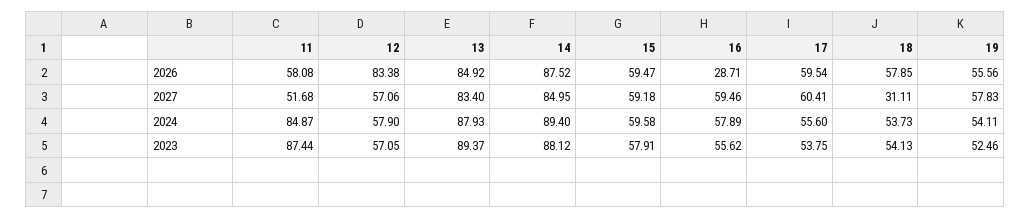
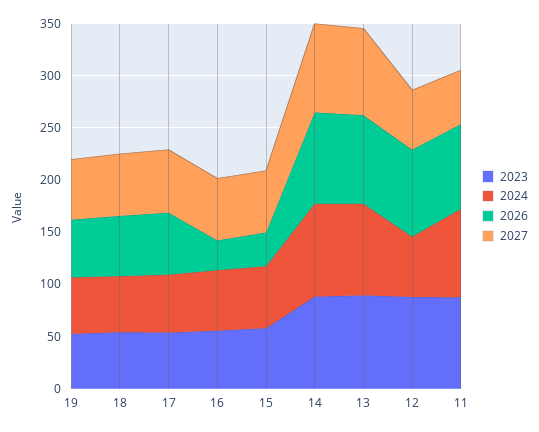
2026, 11: 58.08 -> 80
2026, 15: 59.47 -> 30
2027, 18: 31.11 -> 60
2023, 12: 57.05 -> 90

